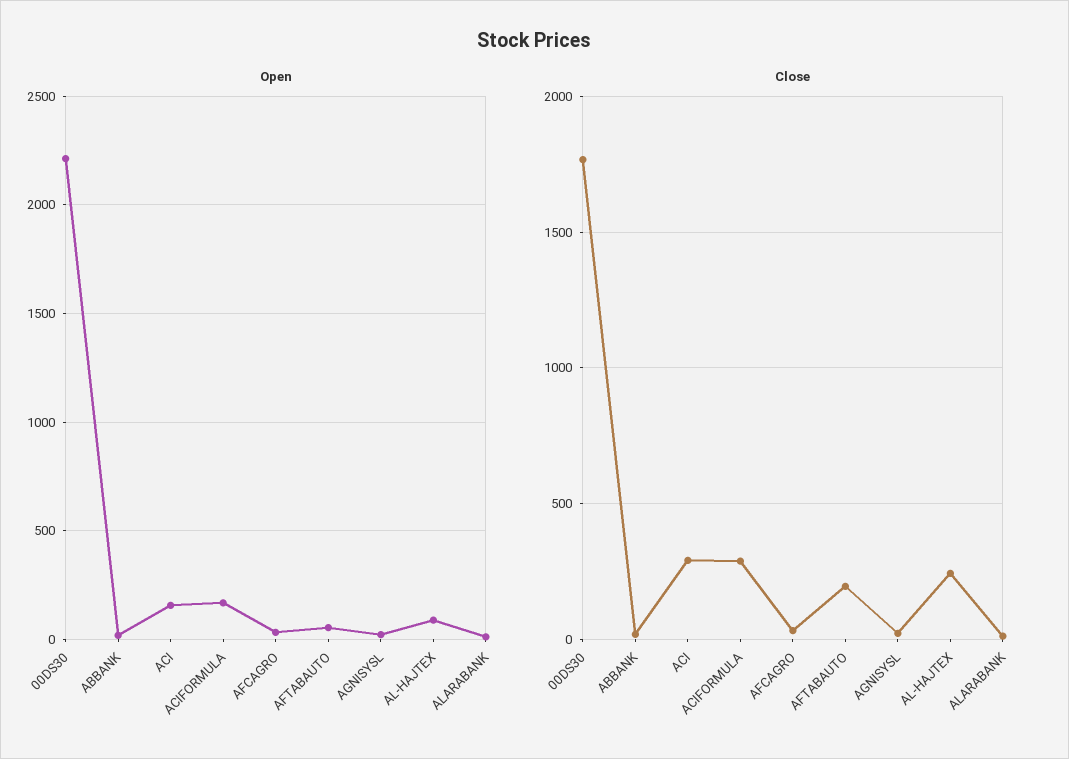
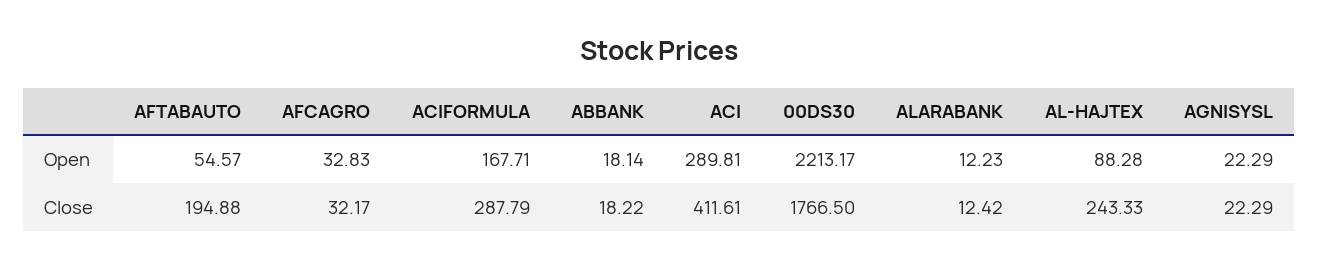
Open, ACI: 150 -> 289.81
Close, ACI: 300 -> 411.61

